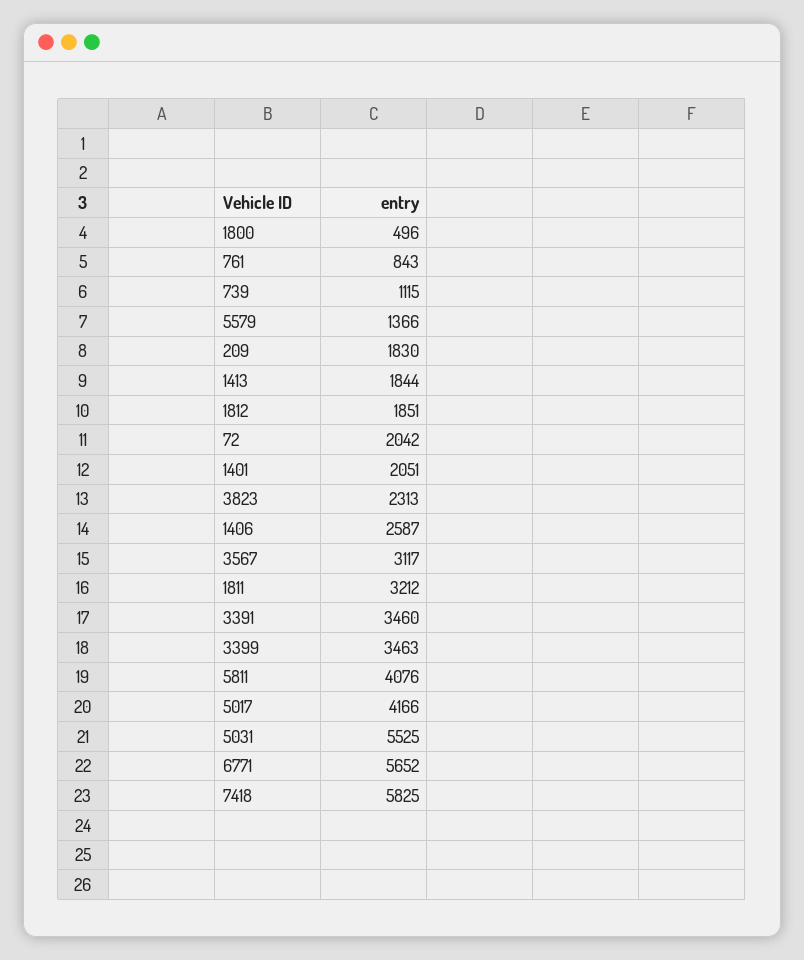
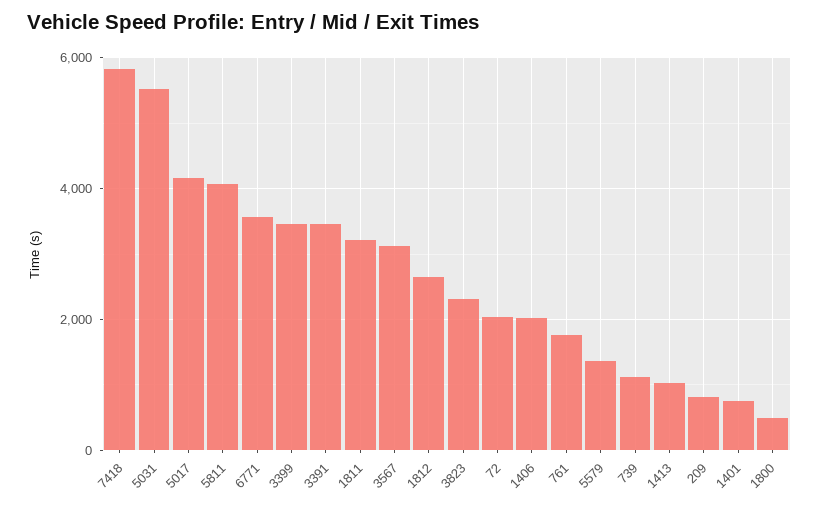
761: 843 -> 1800
209: 1830 -> 800
1413: 1844 -> 1000
1812: 1851 -> 2600
1401: 2051 -> 800
1406: 2587 -> 2000
6771: 5652 -> 3600

